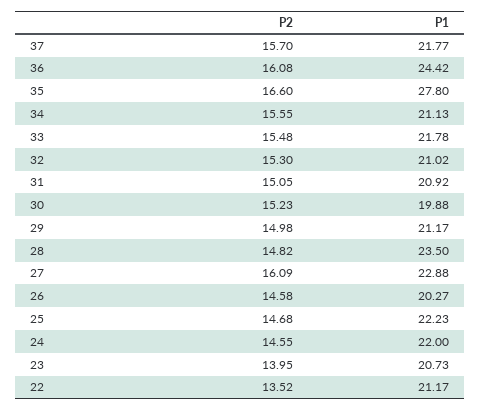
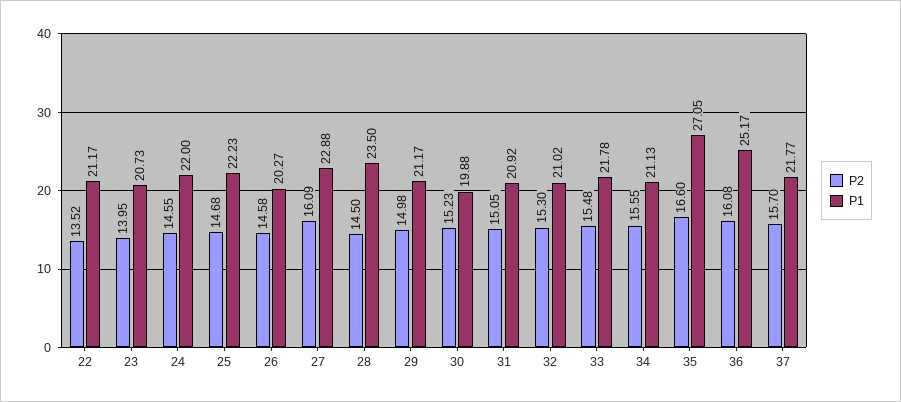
P1, 36: 24.42 -> 25.17
P1, 35: 27.8 -> 27.05
P2, 28: 14.82 -> 14.5

